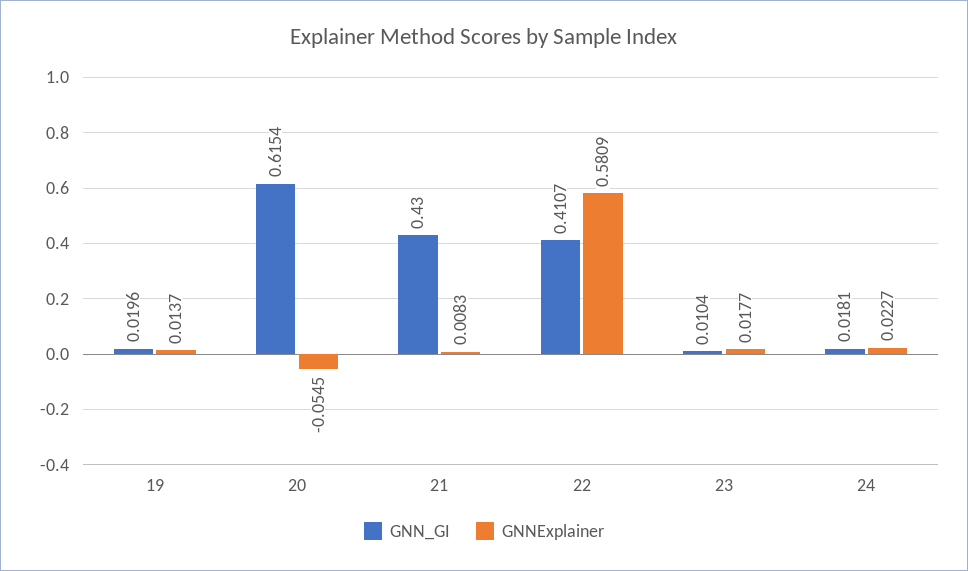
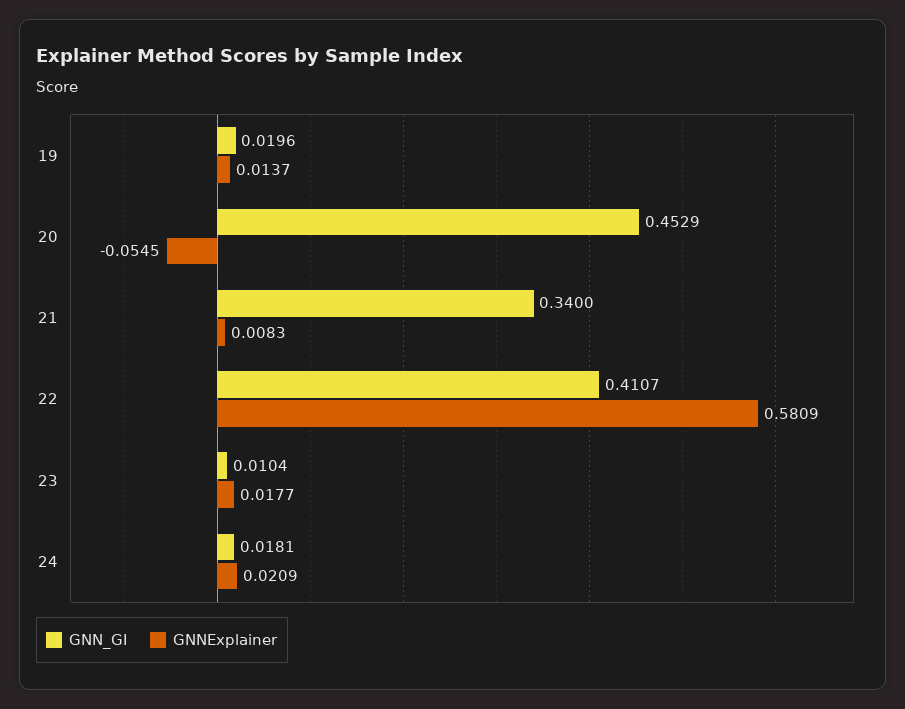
GNN_GI, 20: 0.6154 -> 0.4529
GNN_GI, 21: 0.43 -> 0.34
GNNExplainer, 24: 0.0227 -> 0.0209

